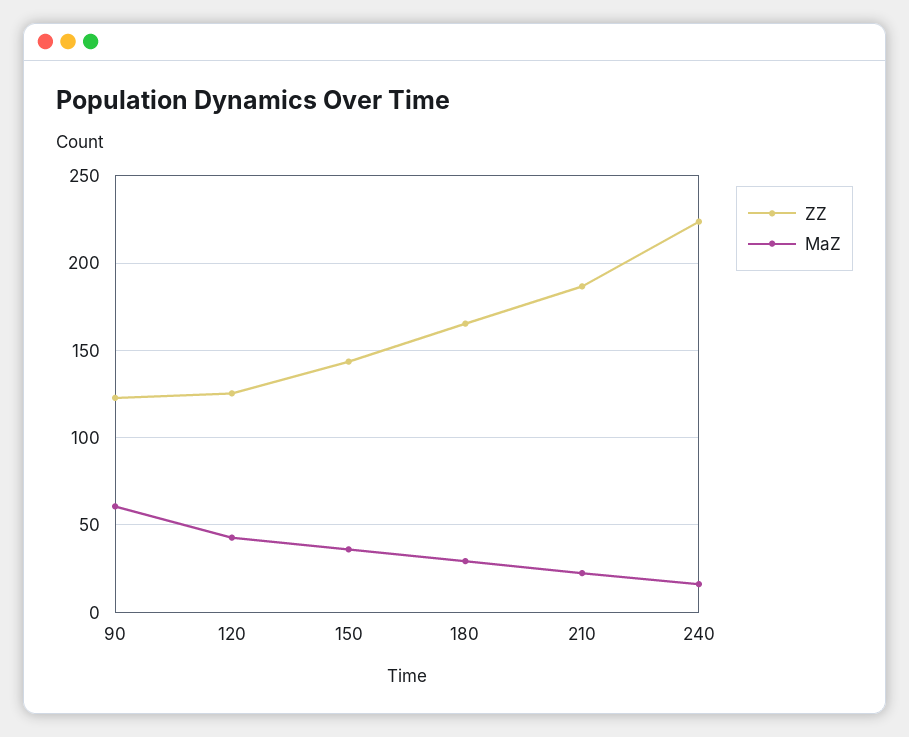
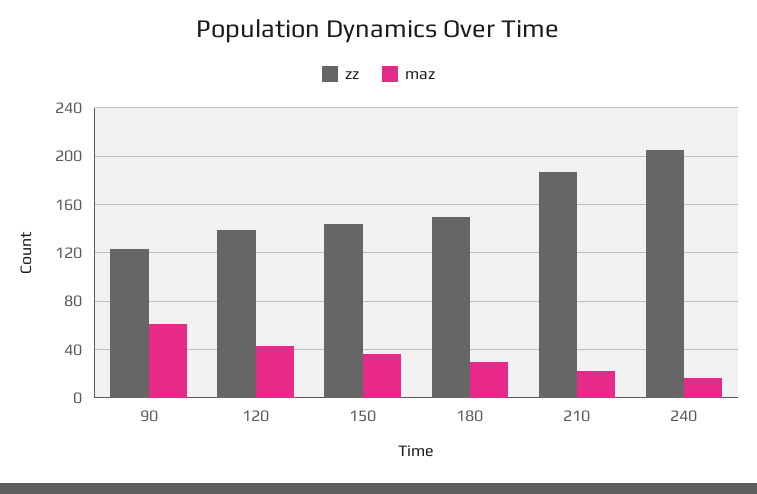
ZZ, 120: 125 -> 140
ZZ, 180: 165 -> 150
ZZ, 240: 225 -> 205

